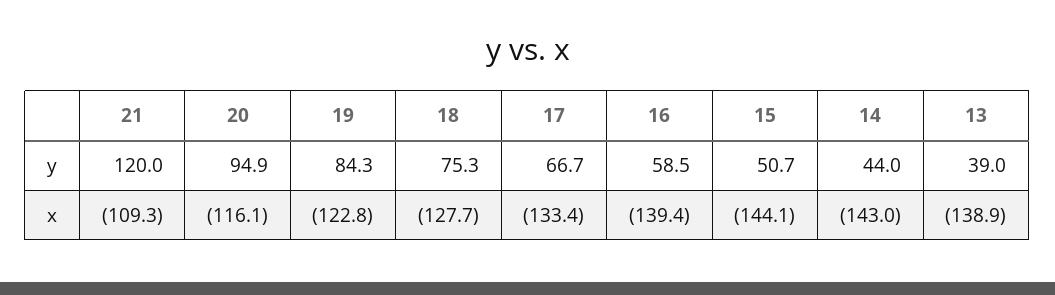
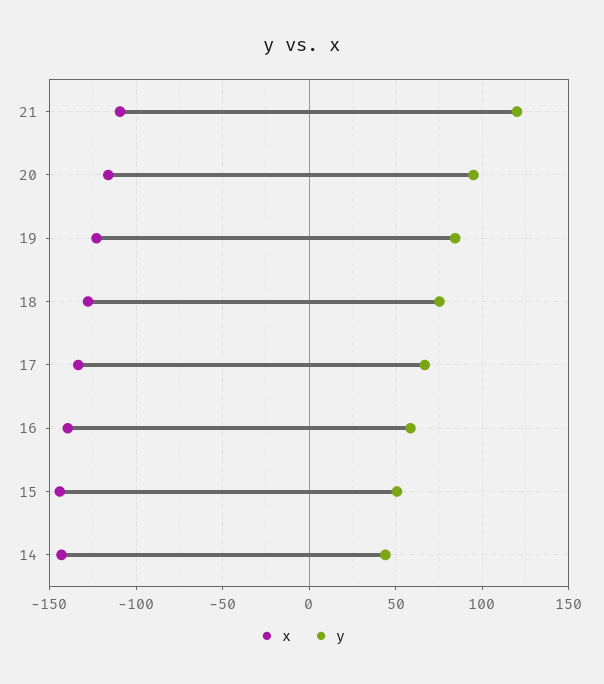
y, 13: 39 -> none
x, 13: -138.9 -> none

